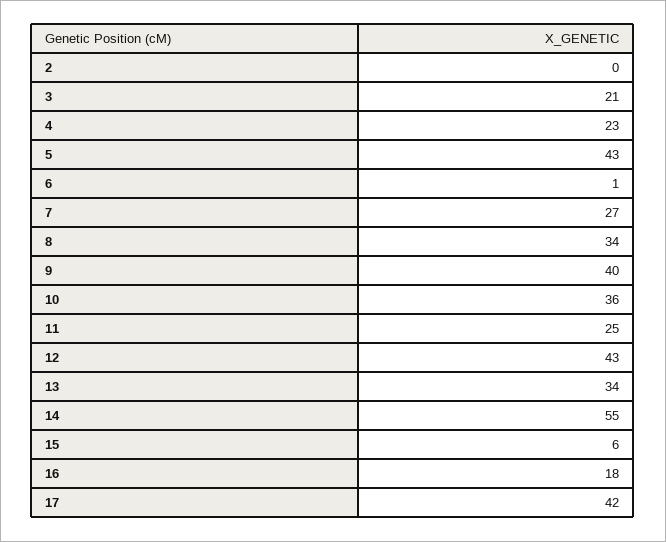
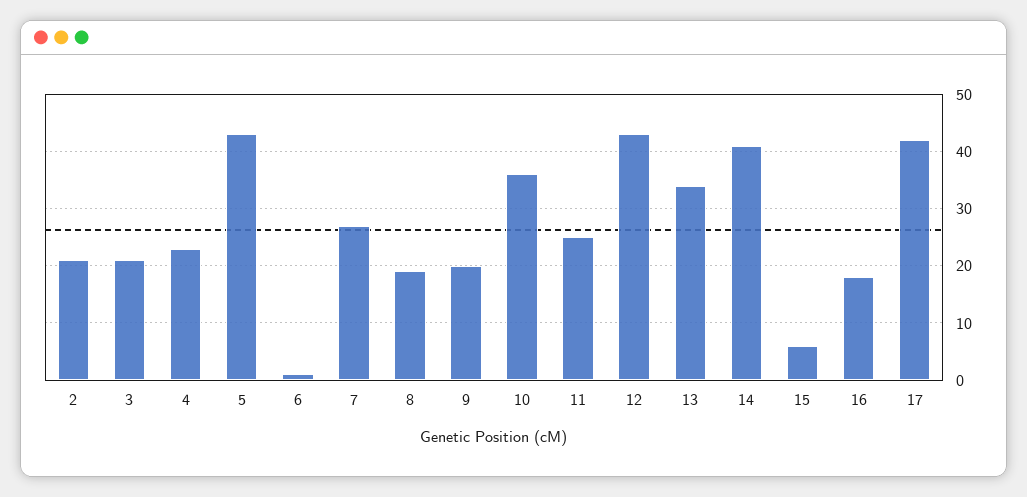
2: 0 -> 20
8: 34 -> 20
9: 40 -> 20
14: 55 -> 40

